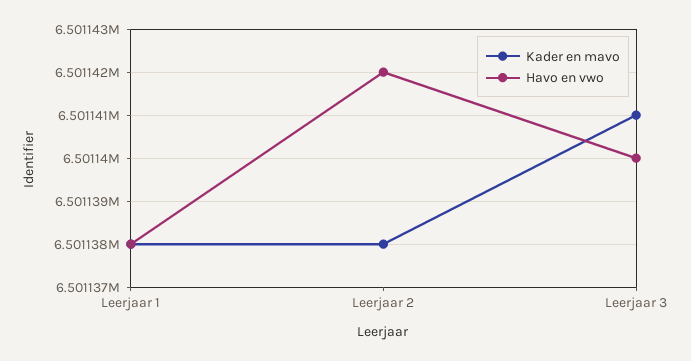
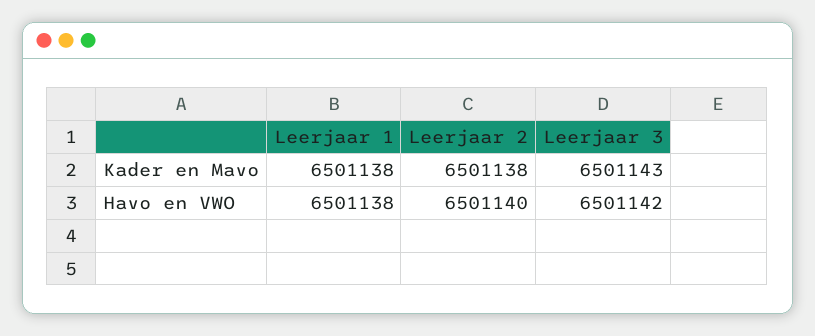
Havo en vwo, Leerjaar 2: 6501142 -> 6501140
Kader en mavo, Leerjaar 3: 6501141 -> 6501143
Havo en vwo, Leerjaar 3: 6501140 -> 6501142

